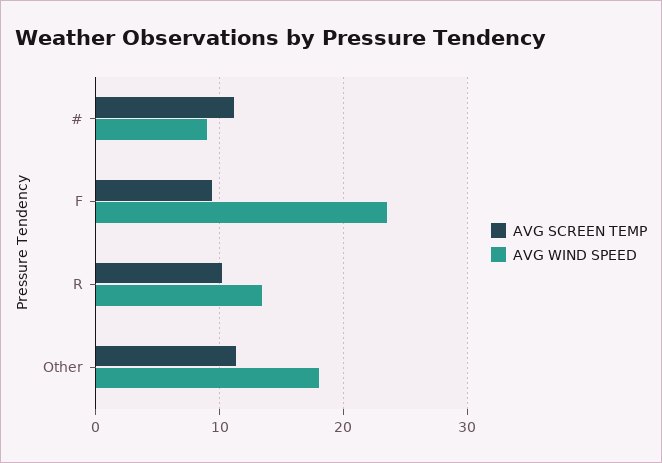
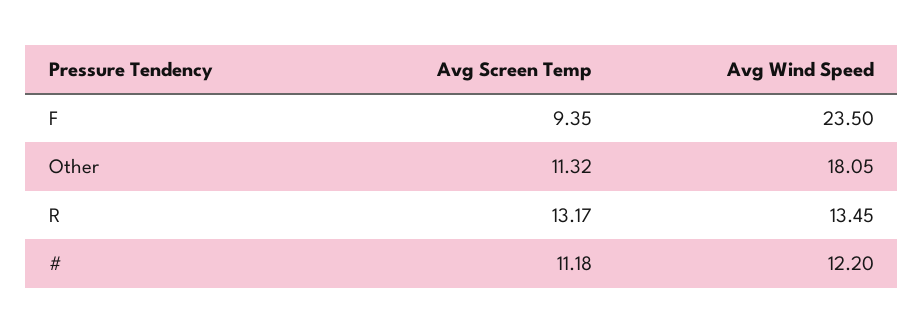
AVG WIND SPEED, #: 9 -> 12.2
AVG SCREEN TEMP, R: 10 -> 13.17

